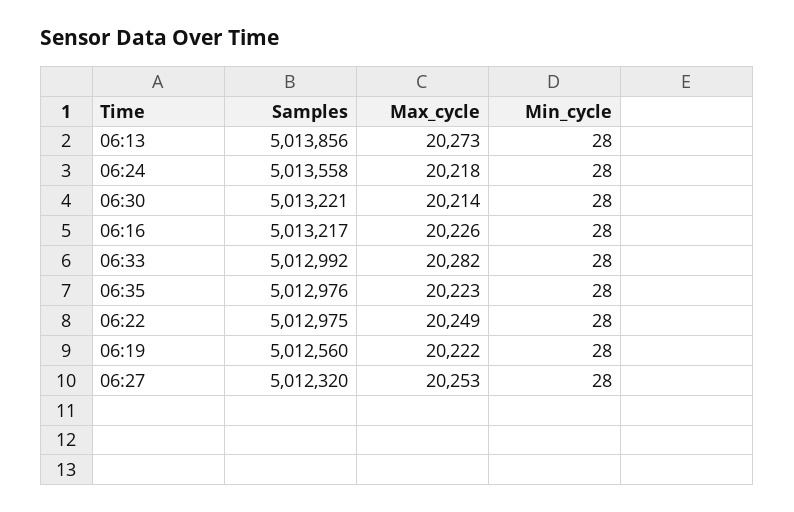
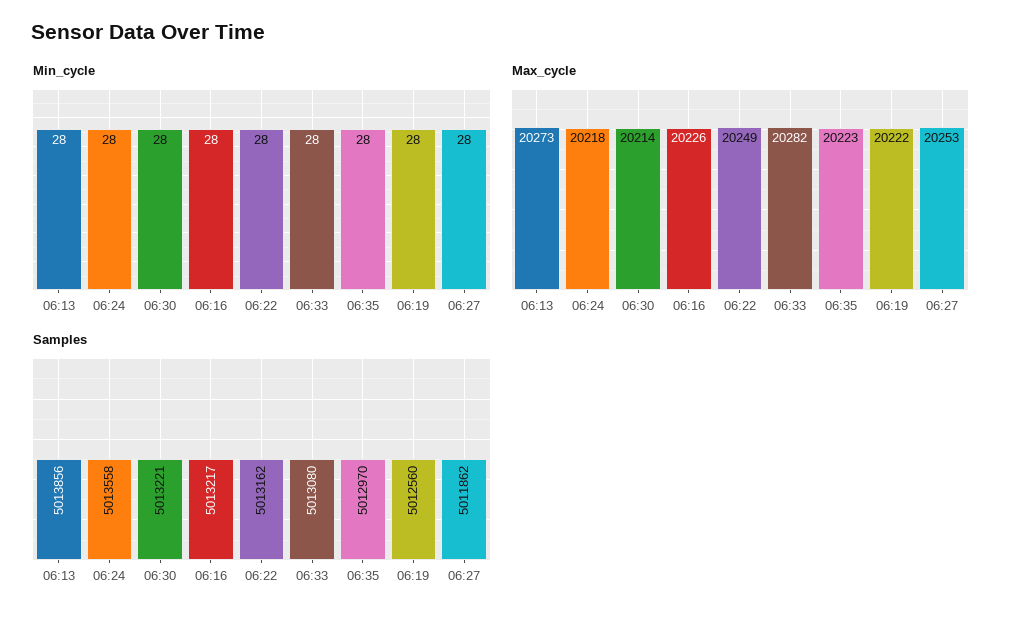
Samples, 06:33: 5012992 -> 5013080
Samples, 06:35: 5012976 -> 5012970
Samples, 06:22: 5012975 -> 5013162
Samples, 06:27: 5012320 -> 5011862

